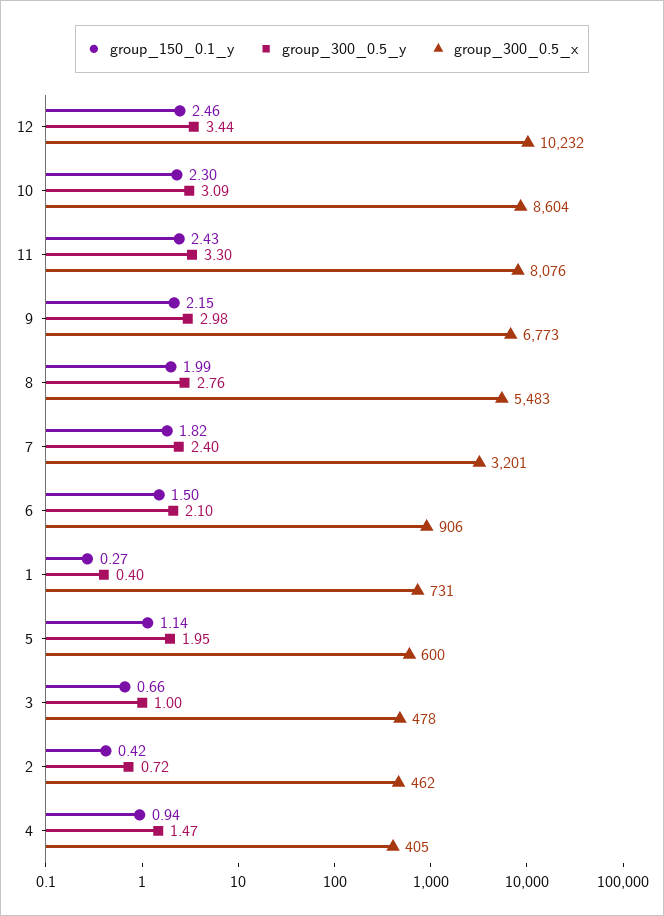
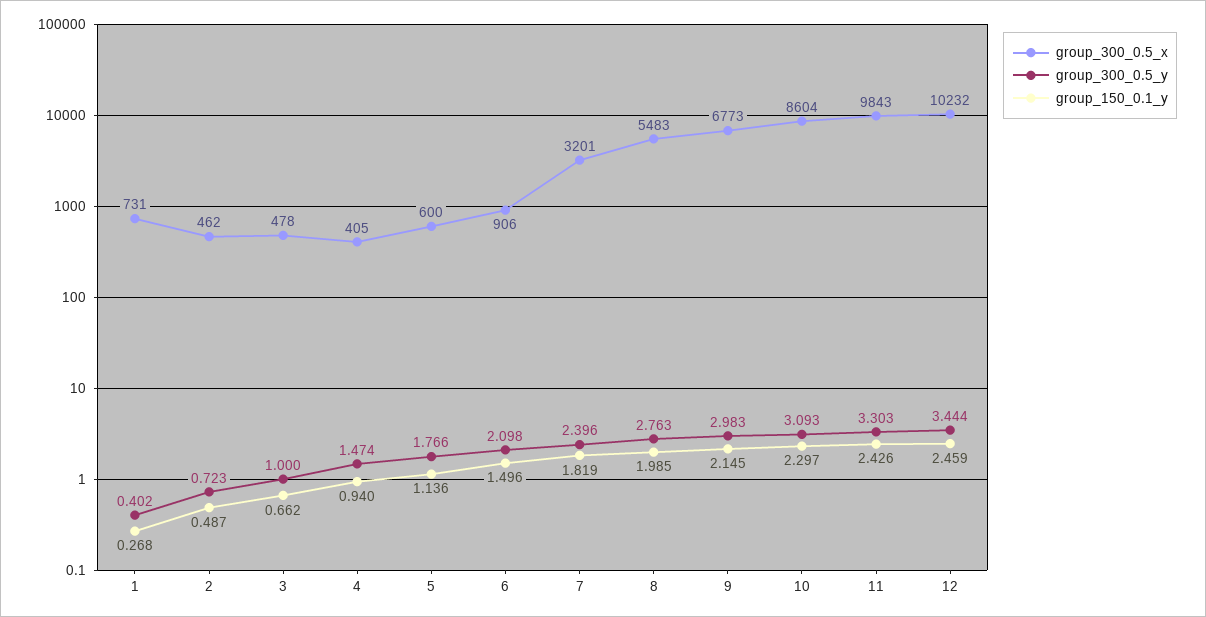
group_300_0.5_x, 11: 8076 -> 9843
group_300_0.5_y, 5: 1.95 -> 1.766
group_150_0.1_y, 2: 0.42 -> 0.487

